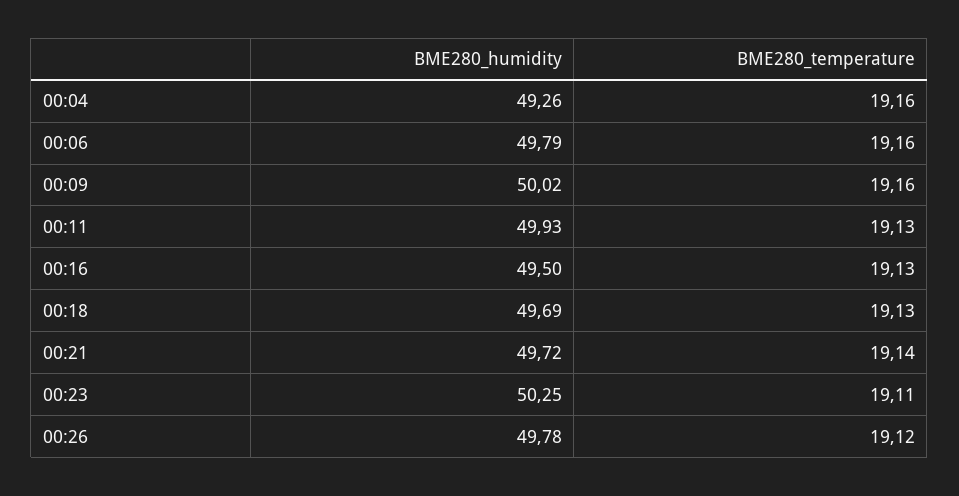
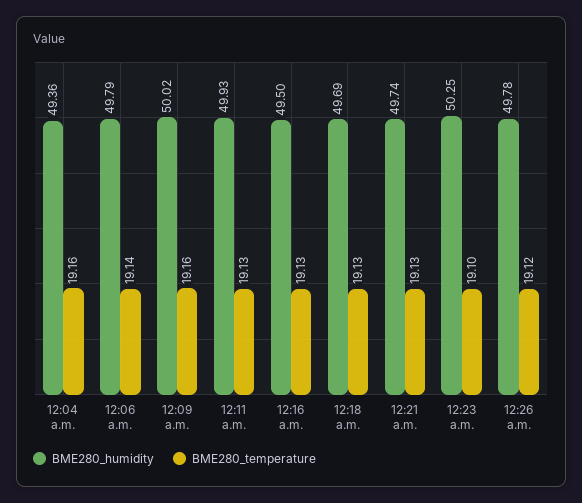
BME280_humidity, 00:04: 49.26 -> 49.36
BME280_temperature, 00:06: 19.16 -> 19.14
BME280_humidity, 00:21: 49.72 -> 49.74
BME280_temperature, 00:21: 19.14 -> 19.13
BME280_temperature, 00:23: 19.11 -> 19.1

